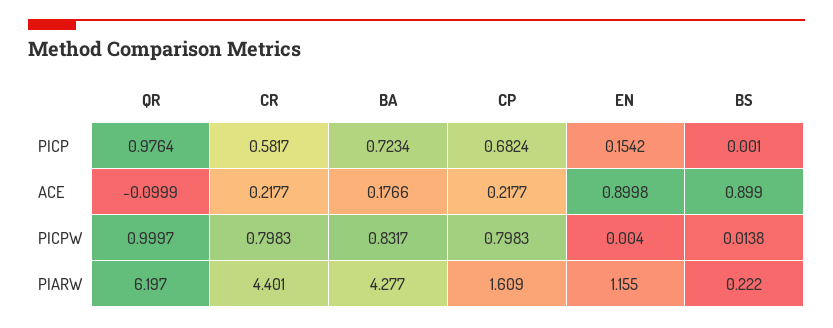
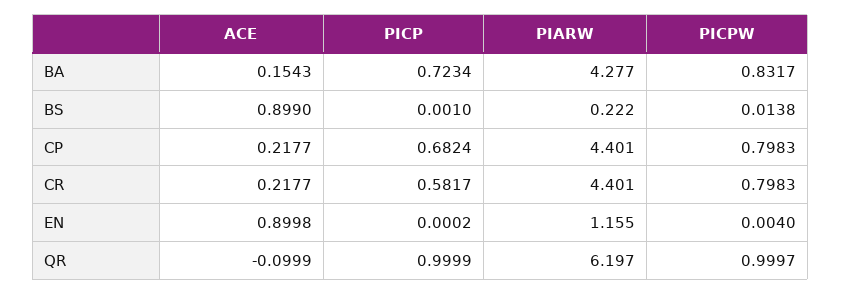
QR, PICP: 0.9764 -> 0.9999
EN, PICP: 0.1542 -> 0.0002
BA, ACE: 0.1766 -> 0.1543
CP, PIARW: 1.609 -> 4.401

